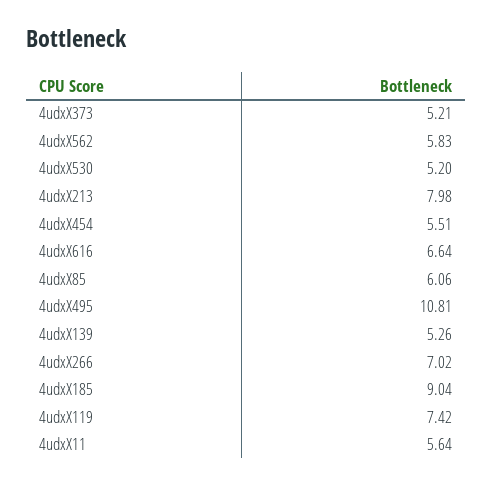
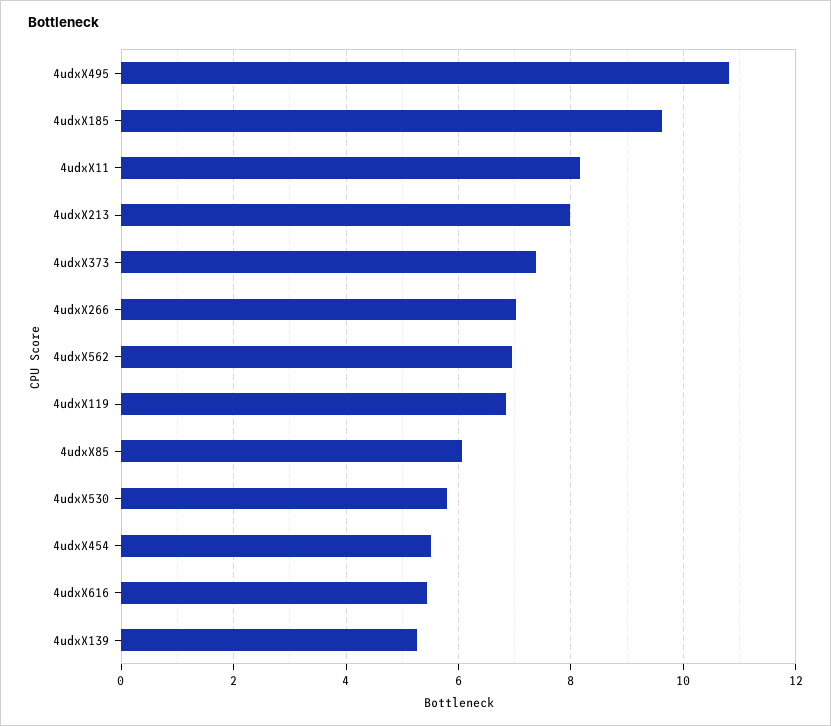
4udxX373: 5.21 -> 7.4
4udxX562: 5.83 -> 7
4udxX530: 5.2 -> 5.8
4udxX616: 6.64 -> 5.4
4udxX185: 9.04 -> 9.6
4udxX119: 7.42 -> 6.8
4udxX11: 5.64 -> 8.2

